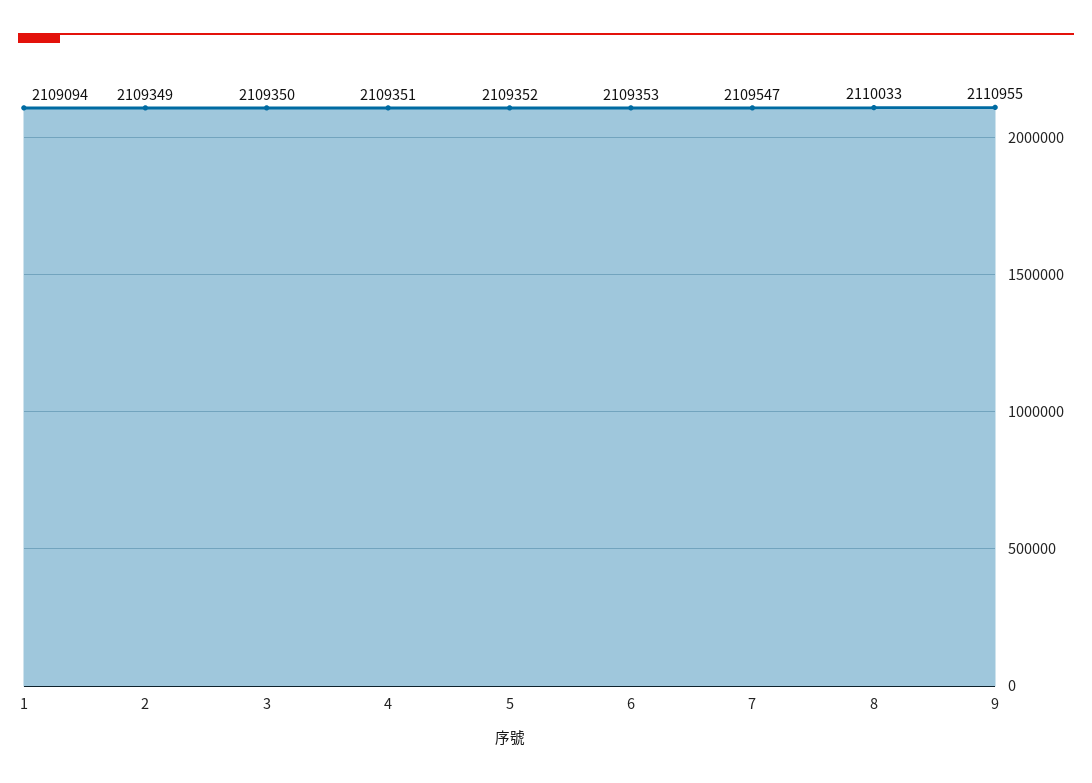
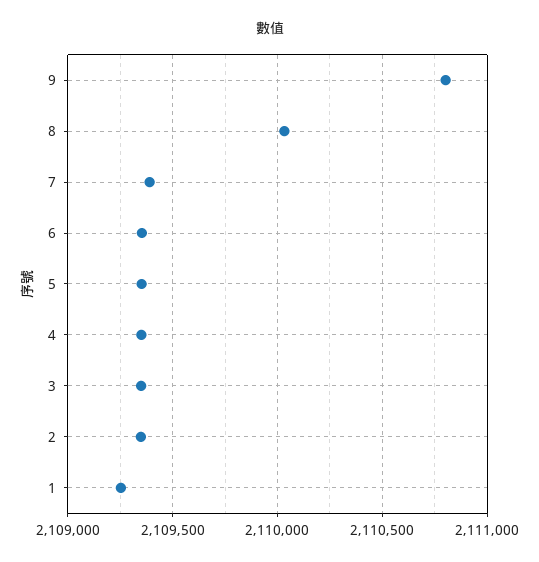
1: 2109094 -> 2109250
7: 2109547 -> 2109400
9: 2110955 -> 2110800

